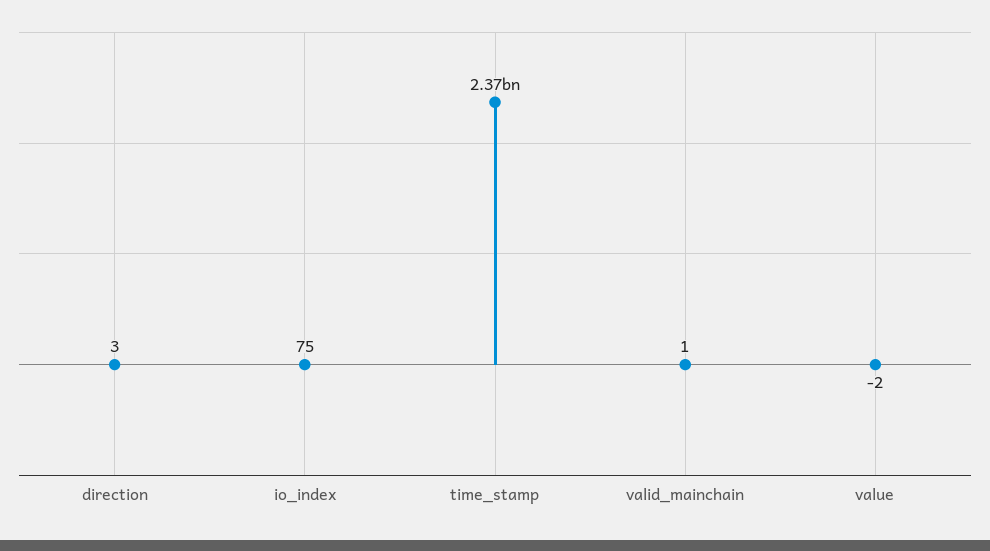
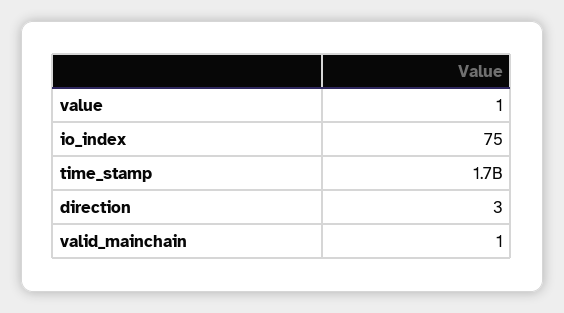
time_stamp: 2370000000 -> 1700000000
value: -2 -> 1

